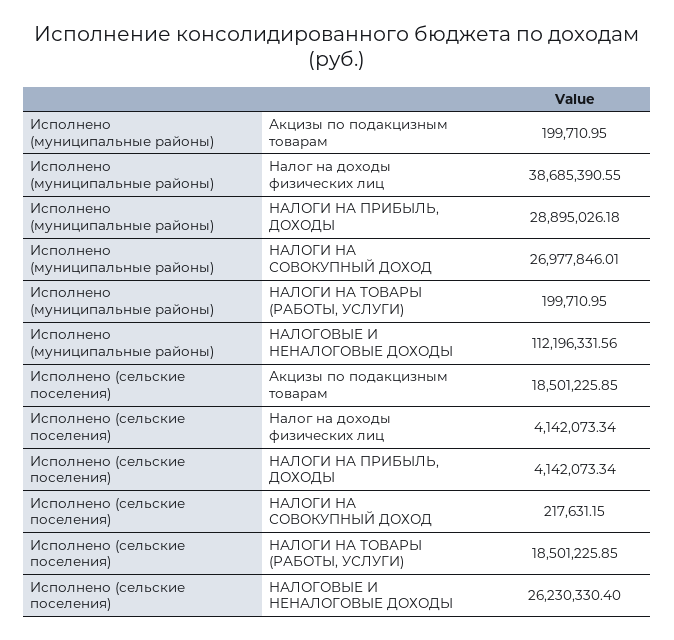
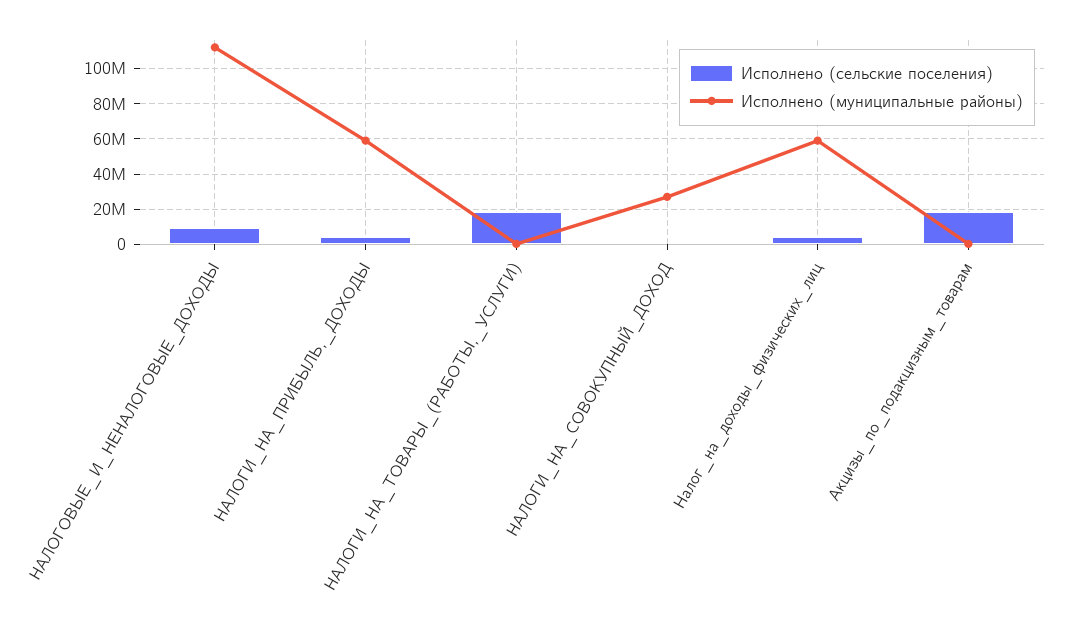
Исполнено (муниципальные районы), Налог на доходы физических лиц: 38685390.55 -> 60000000
Исполнено (муниципальные районы), НАЛОГИ НА ПРИБЫЛЬ, ДОХОДЫ: 28895026.18 -> 60000000
Исполнено (сельские поселения), НАЛОГОВЫЕ И НЕНАЛОГОВЫЕ ДОХОДЫ: 26230330.4 -> 10000000

